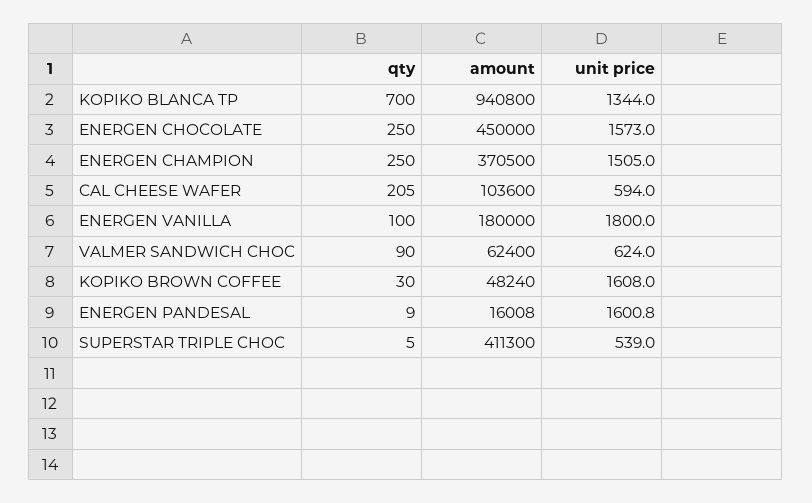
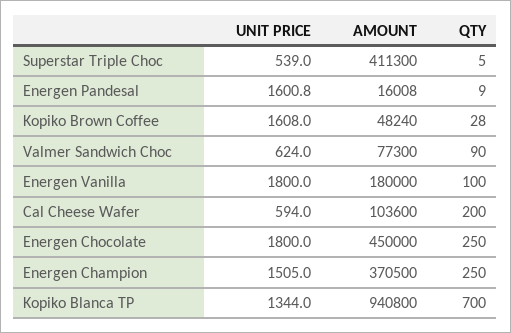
unit price, ENERGEN CHOCOLATE: 1573 -> 1800
qty, CAL CHEESE WAFER: 205 -> 200
amount, VALMER SANDWICH CHOC: 62400 -> 77300
qty, KOPIKO BROWN COFFEE: 30 -> 28

